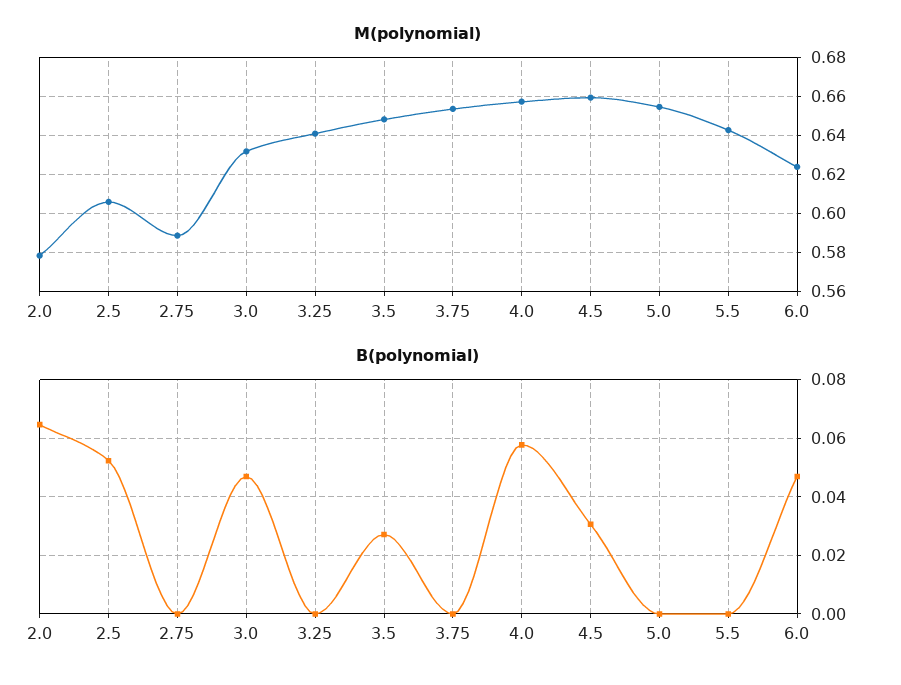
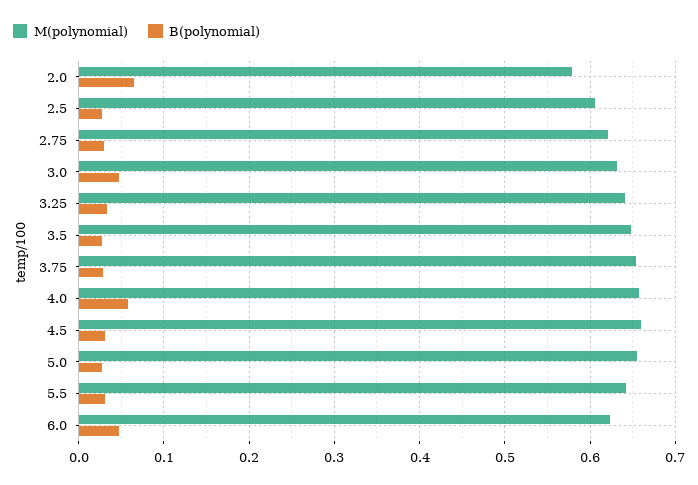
M(polynomial), 2.75: 0.59 -> 0.62
B(polynomial), 2.5: 0.0525 -> 0.03
B(polynomial), 2.75: 0 -> 0.03
B(polynomial), 3.25: 0 -> 0.03
B(polynomial), 3.75: 0 -> 0.03
B(polynomial), 5.0: 0 -> 0.03
B(polynomial), 5.5: 0 -> 0.03

